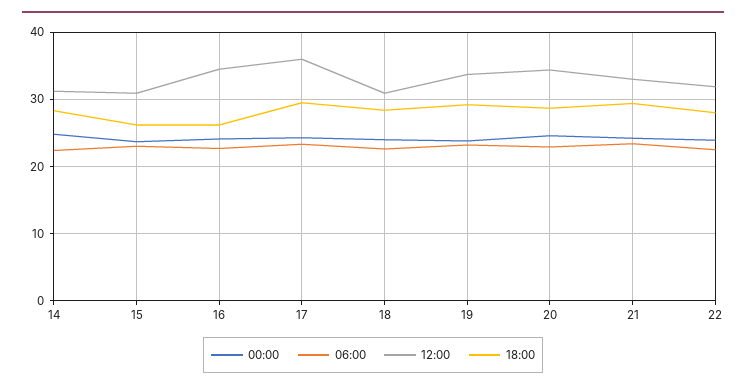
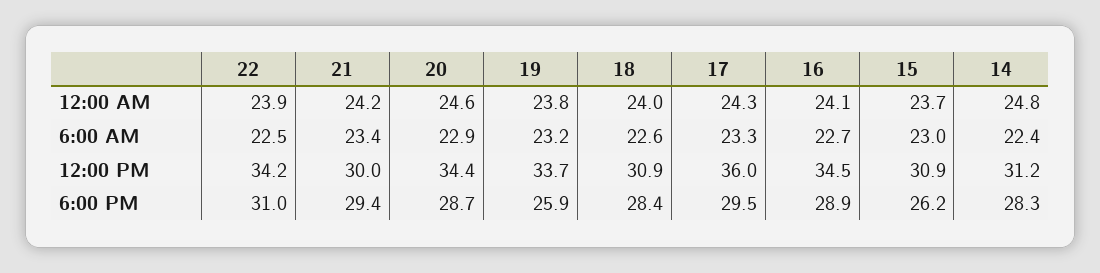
18:00, 16: 26 -> 28.9
18:00, 19: 29 -> 25.9
12:00, 21: 33 -> 30
12:00, 22: 32 -> 34.2
18:00, 22: 28 -> 31

